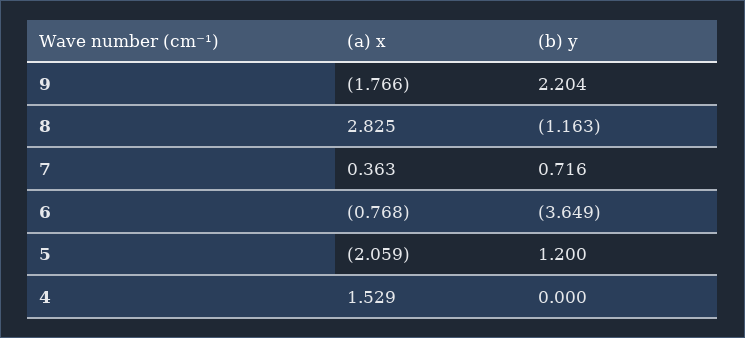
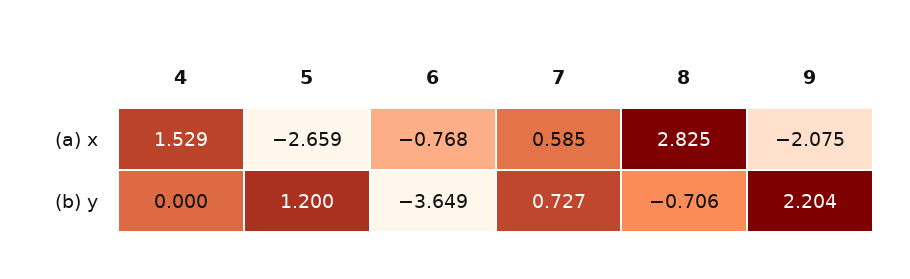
(a) x, 9: -1.766 -> -2.075
(b) y, 8: -1.163 -> -0.706
(a) x, 7: 0.363 -> 0.585
(b) y, 7: 0.716 -> 0.727
(a) x, 5: -2.059 -> -2.659

